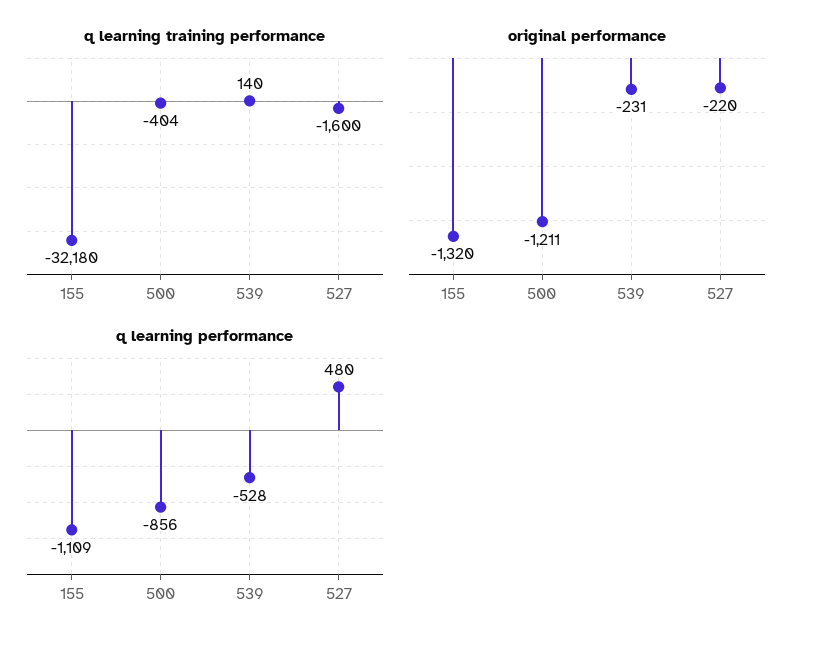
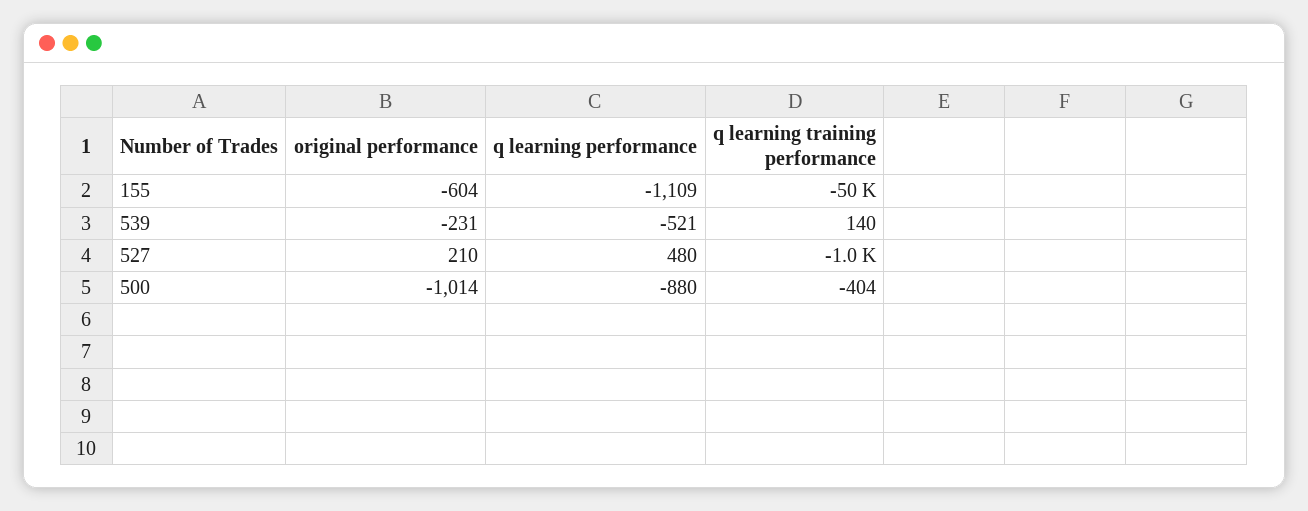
q learning training performance, 155: -32180 -> -50000
q learning training performance, 527: -1600 -> -1000
original performance, 155: -1320 -> -604
original performance, 500: -1211 -> -1014
original performance, 527: -220 -> 210
q learning performance, 500: -856 -> -880
q learning performance, 539: -528 -> -521

